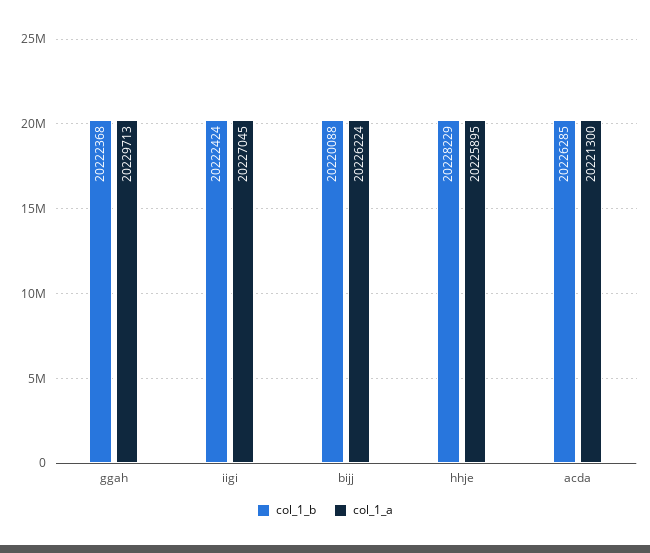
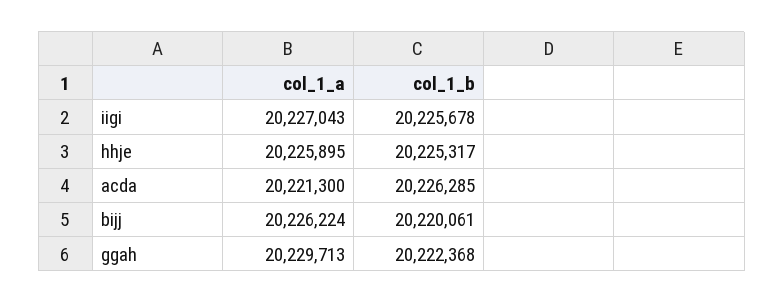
col_1_b, iigi: 20222424 -> 20225678
col_1_a, iigi: 20227045 -> 20227043
col_1_b, bijj: 20220088 -> 20220061
col_1_b, hhje: 20228229 -> 20225317

